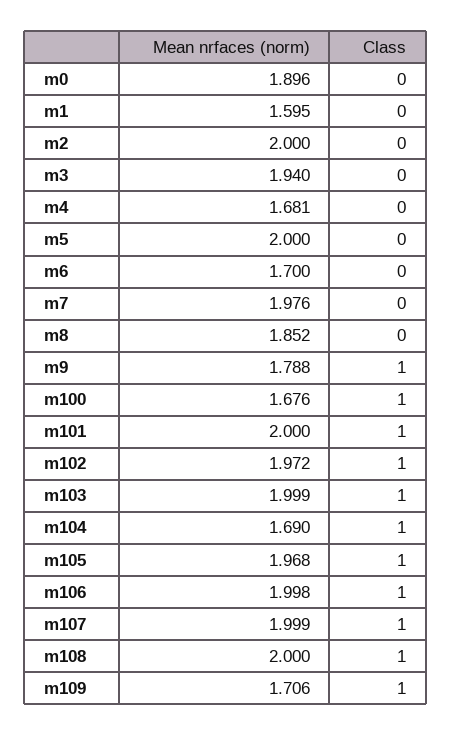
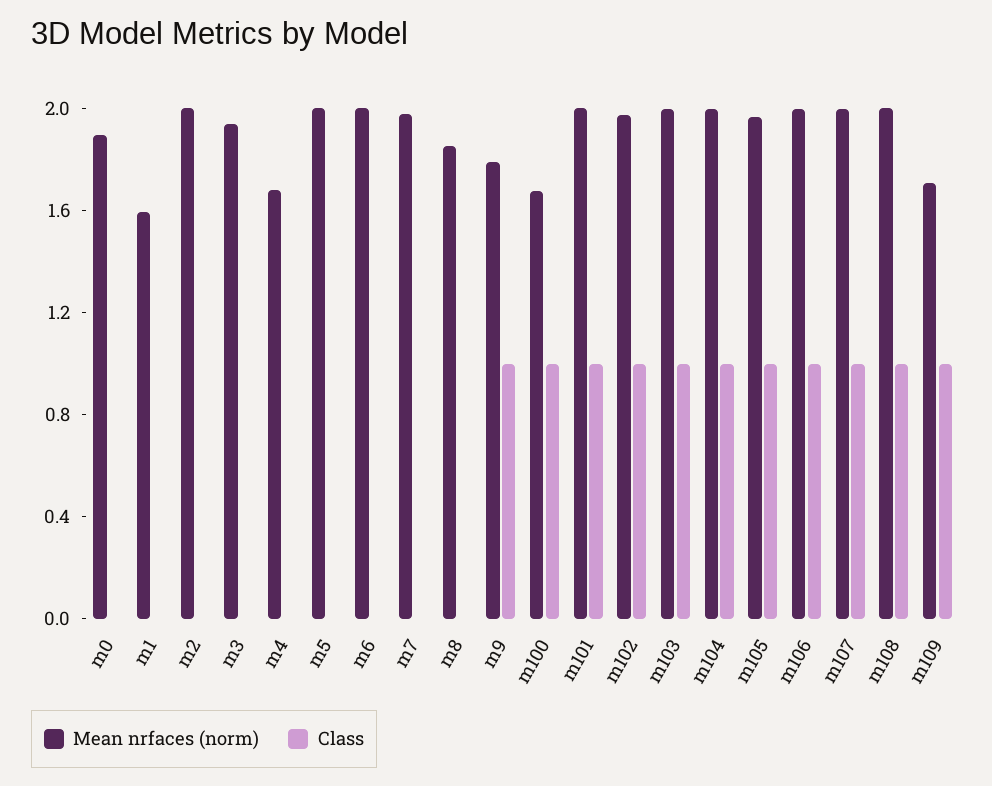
Mean nrfaces (norm), m6: 1.7 -> 2
Mean nrfaces (norm), m104: 1.69 -> 2

